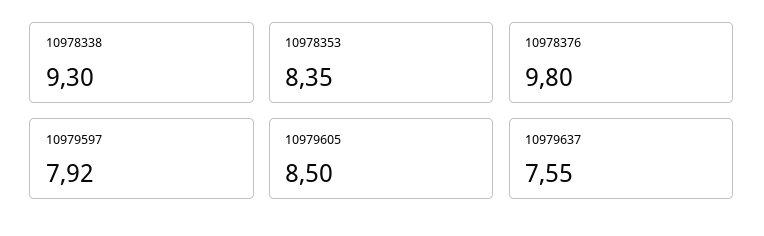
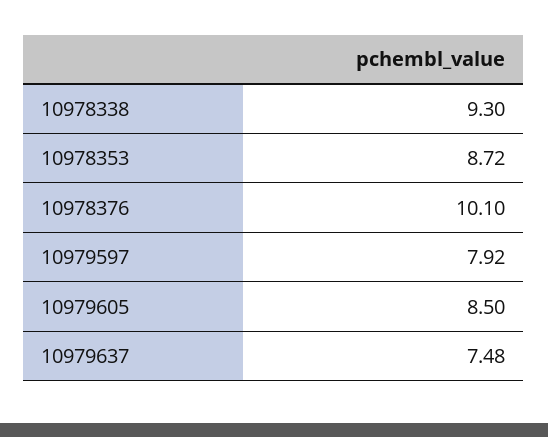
10978353: 8.35 -> 8.72
10978376: 9.8 -> 10.1
10979637: 7.55 -> 7.48

